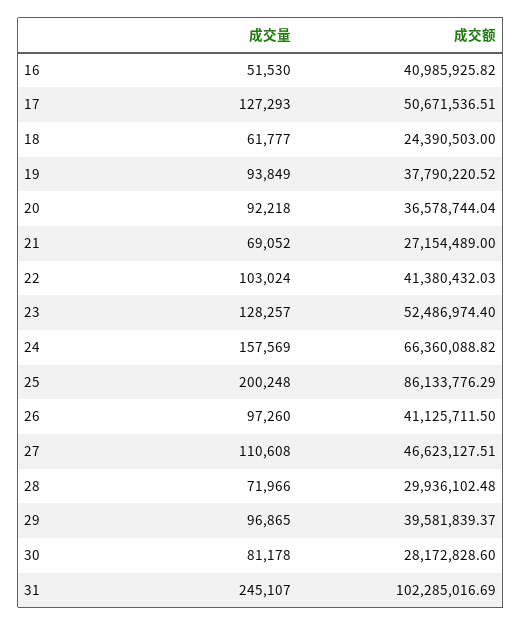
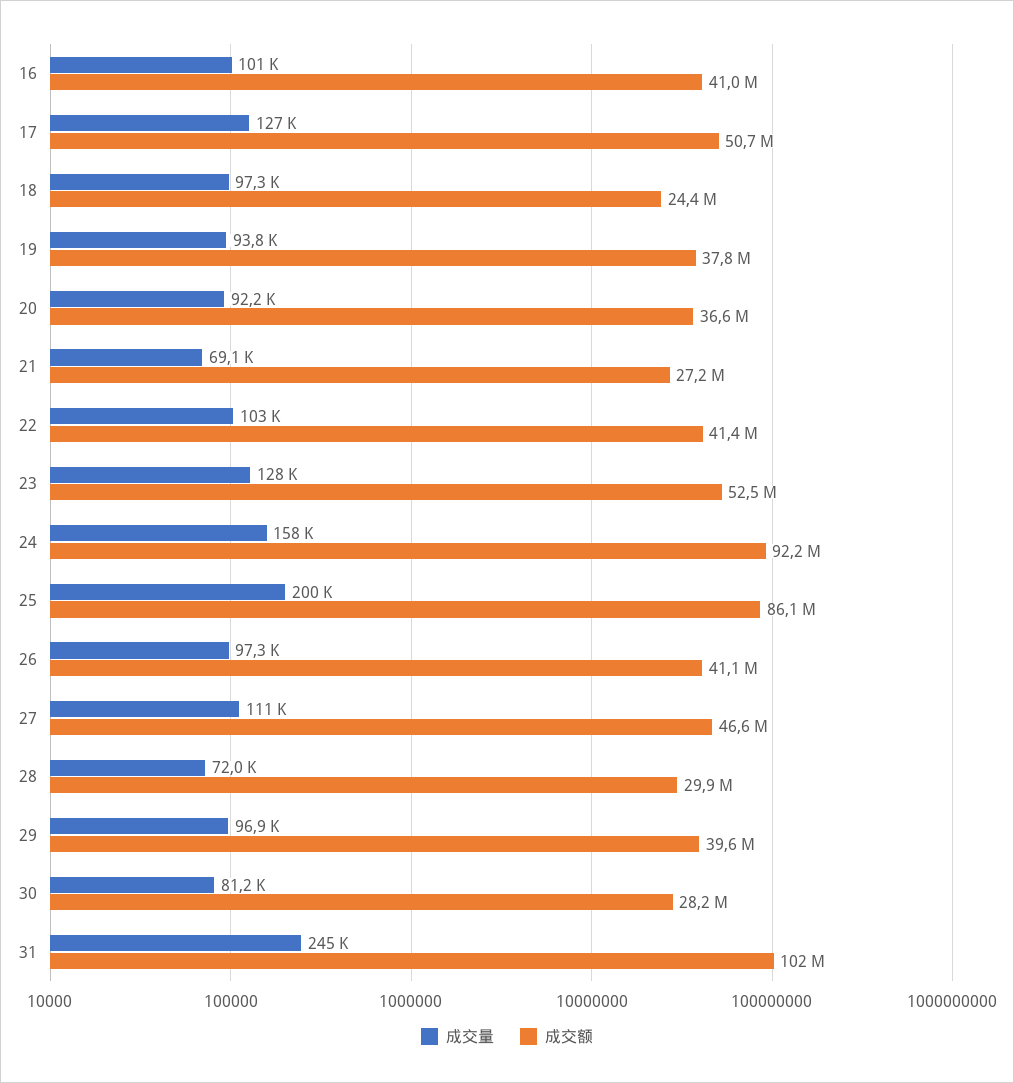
成交量, 16: 51530 -> 101000
成交量, 18: 61777 -> 97300
成交额, 24: 66360088.82 -> 92200000

